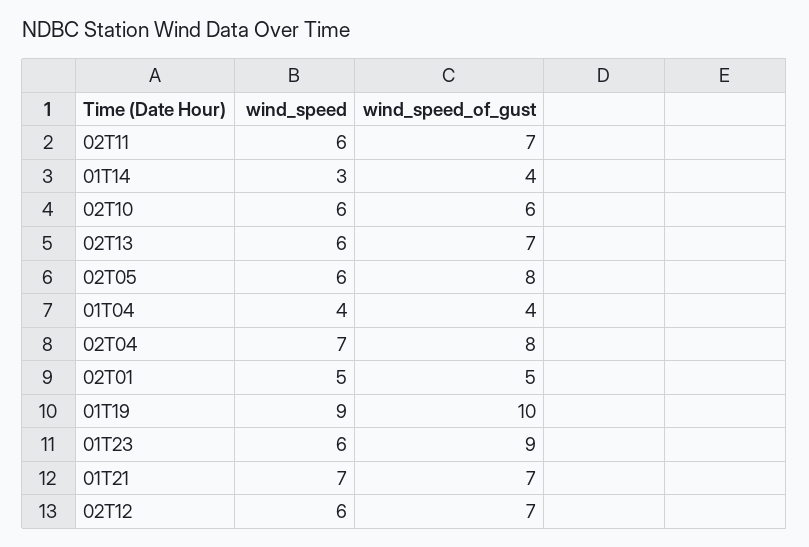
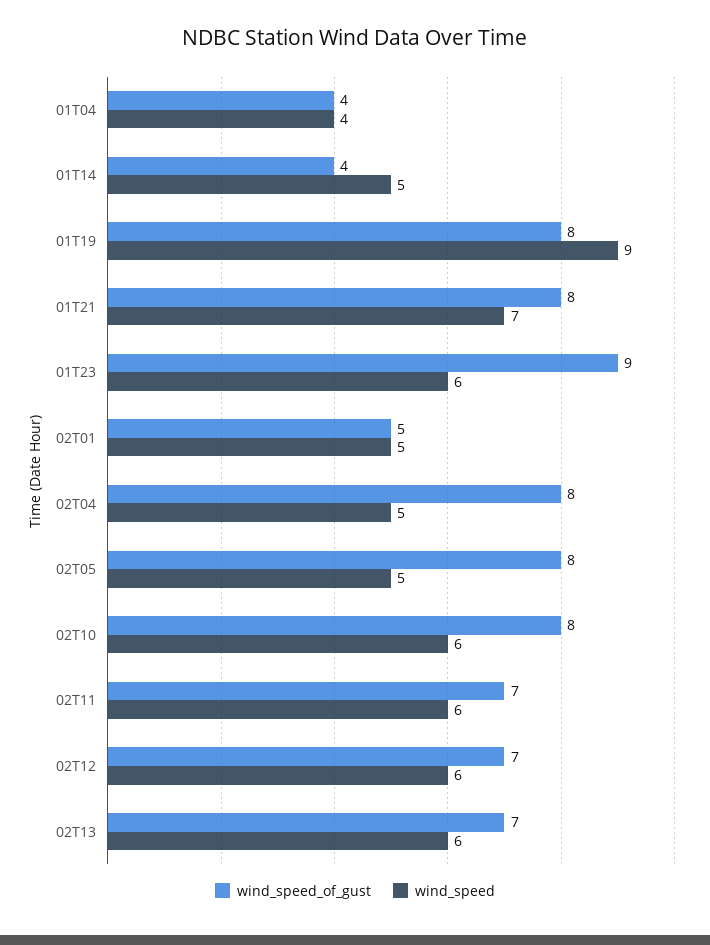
wind_speed, 01T14: 3 -> 5
wind_speed_of_gust, 02T10: 6 -> 8
wind_speed, 02T05: 6 -> 5
wind_speed, 02T04: 7 -> 5
wind_speed_of_gust, 01T19: 10 -> 8
wind_speed_of_gust, 01T21: 7 -> 8

